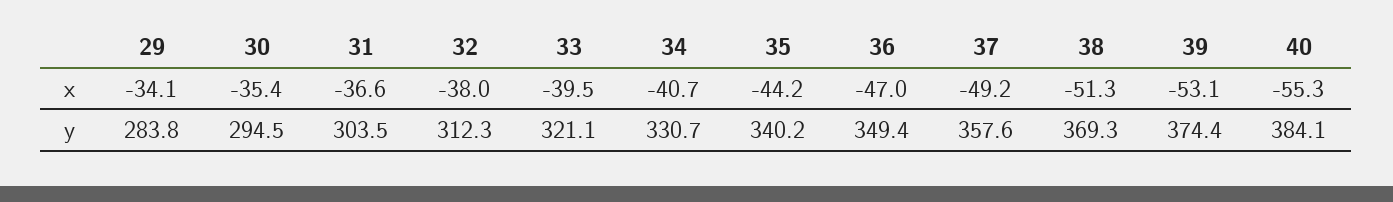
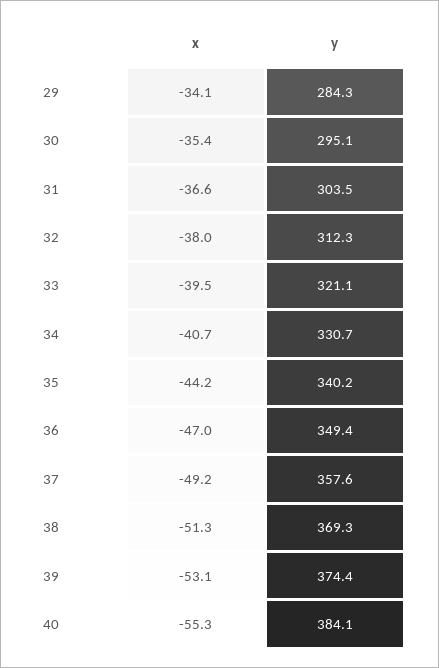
29, y: 283.8 -> 284.3
30, y: 294.5 -> 295.1

